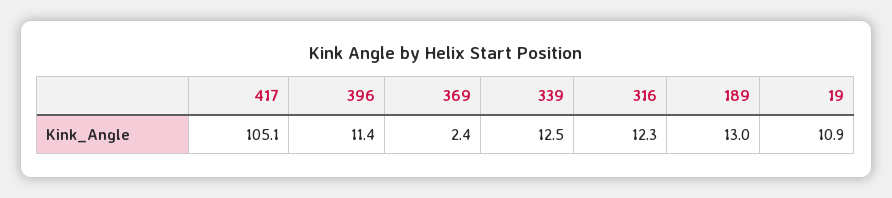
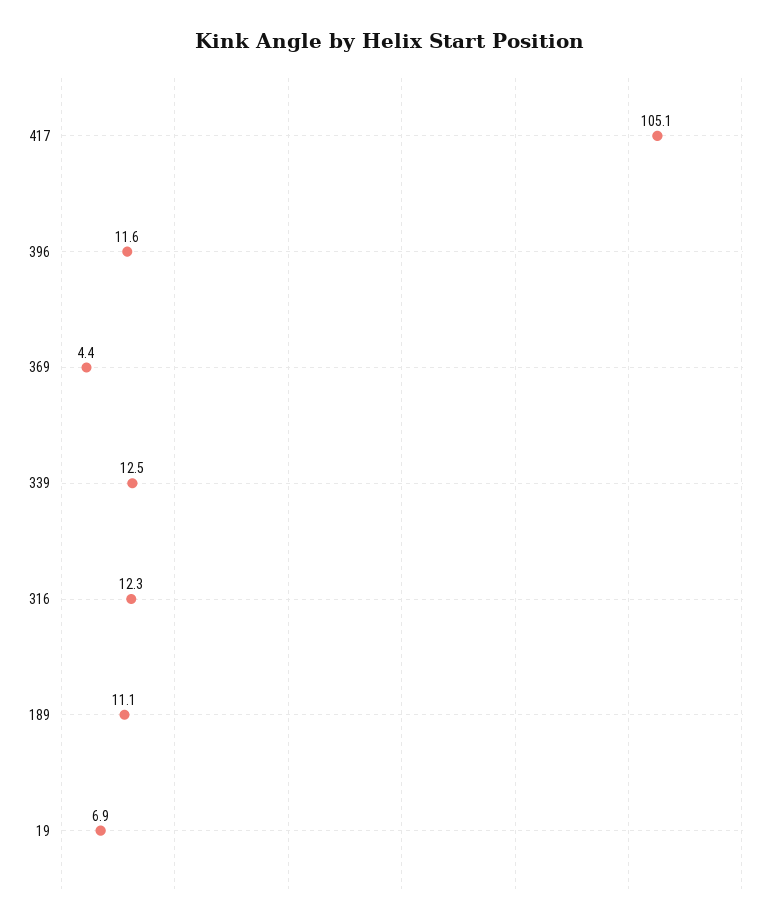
396: 11.4 -> 11.6
369: 2.4 -> 4.4
189: 13 -> 11.1
19: 10.9 -> 6.9

